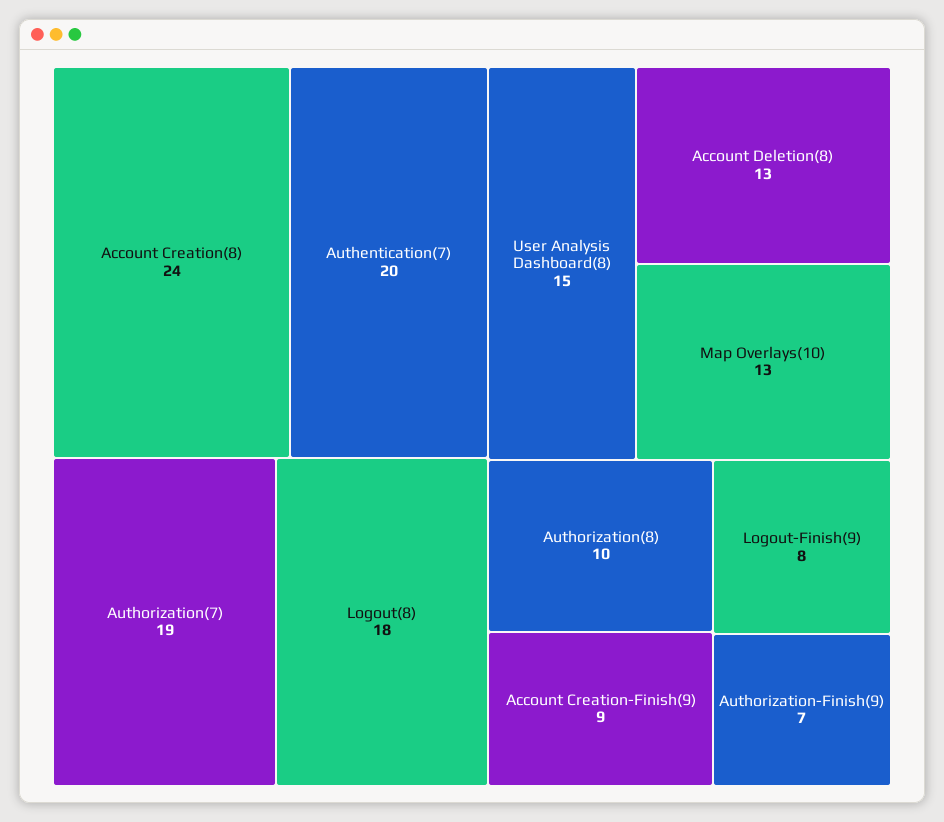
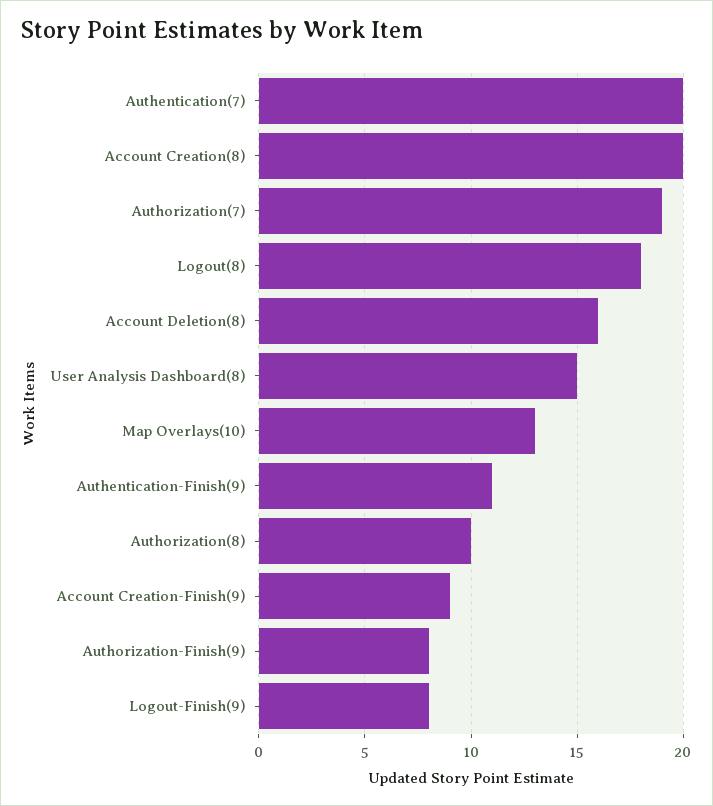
Account Creation(8): 24 -> 20
Account Deletion(8): 13 -> 16
Authorization-Finish(9): 7 -> 8
Authentication-Finish(9): none -> 11

